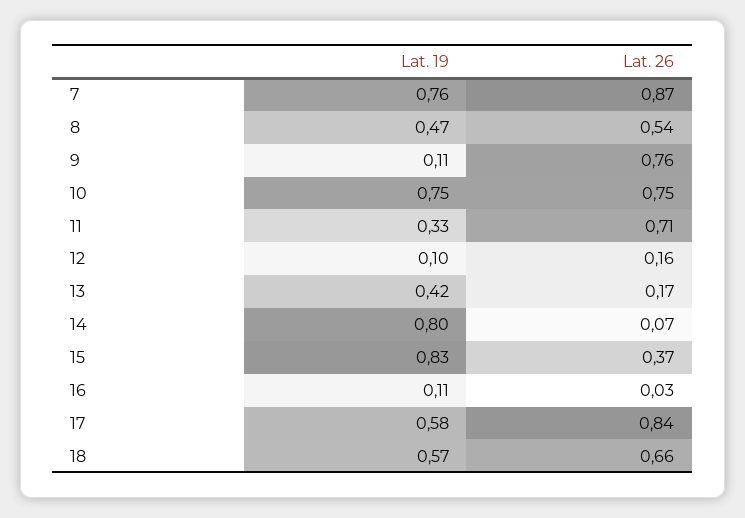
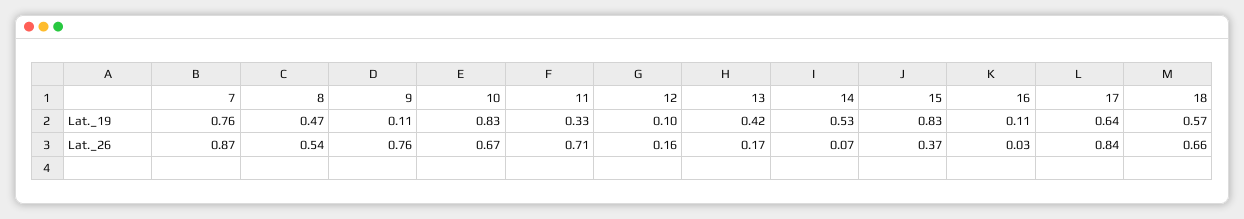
Lat. 19, 10: 0.75 -> 0.83
Lat. 26, 10: 0.75 -> 0.67
Lat. 19, 14: 0.8 -> 0.53
Lat. 19, 17: 0.58 -> 0.64

